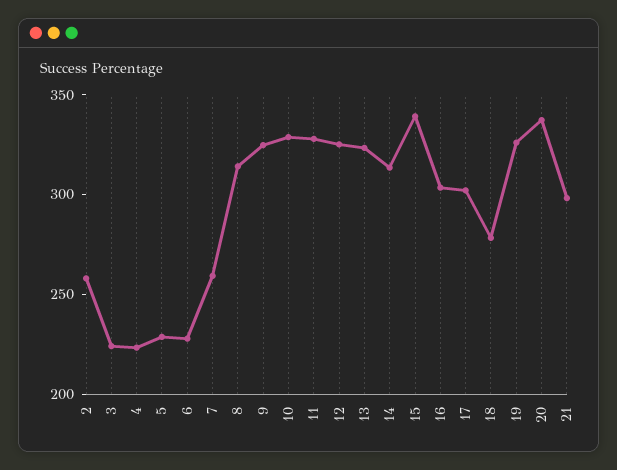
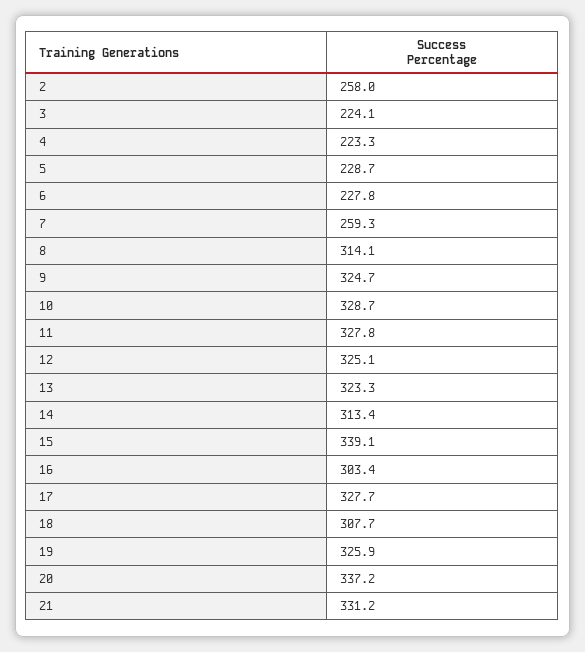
17: 300 -> 327.7
18: 280 -> 307.7
21: 300 -> 331.2

